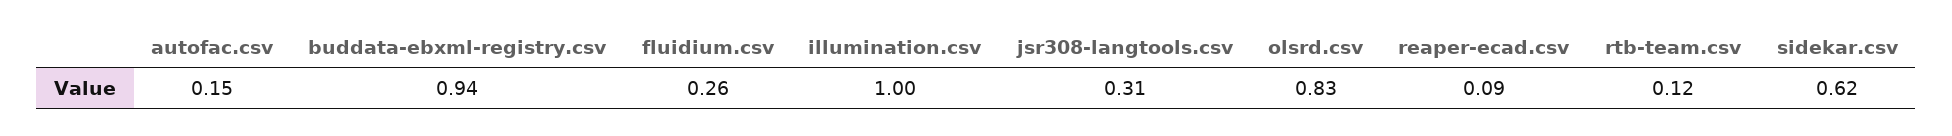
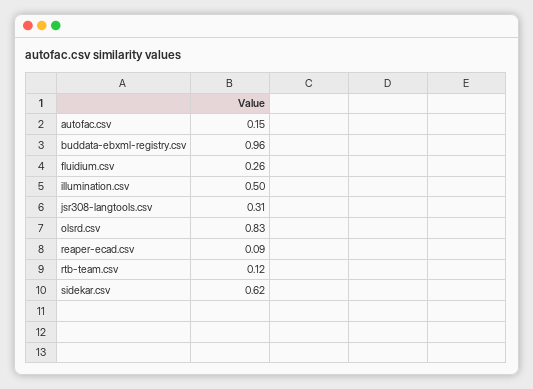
buddata-ebxml-registry.csv: 0.94 -> 0.96
illumination.csv: 1 -> 0.5

